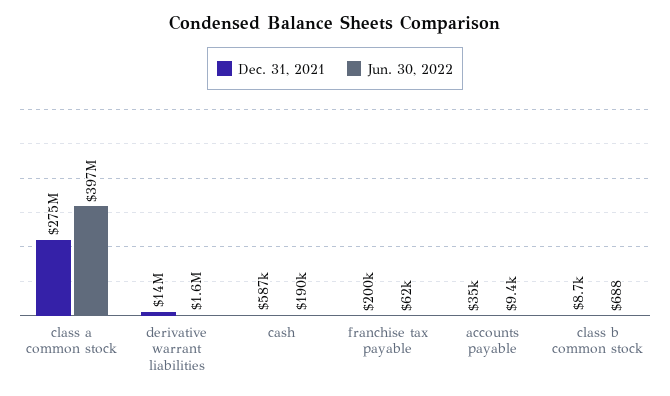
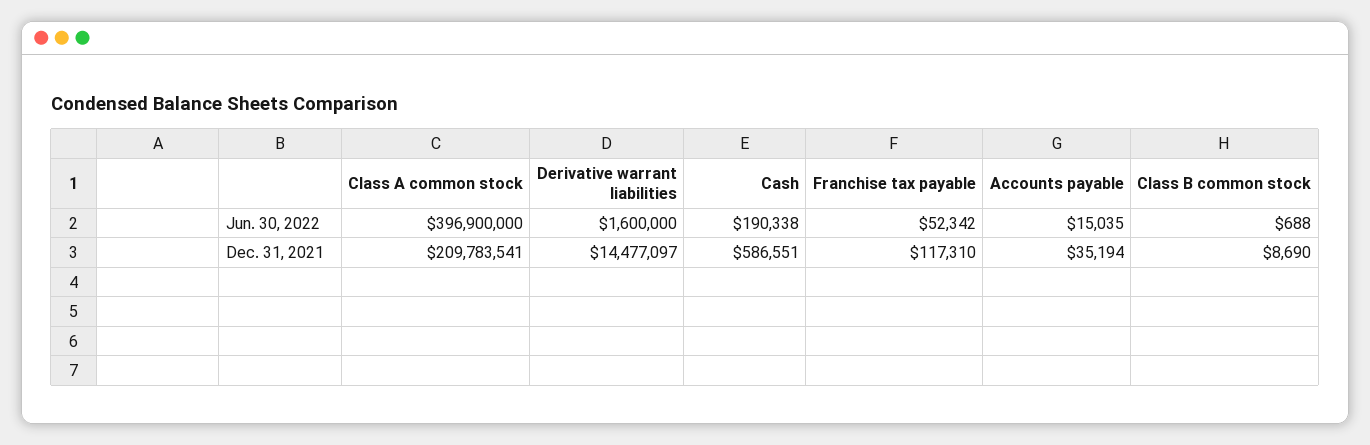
Dec. 31, 2021, class a common stock: 275000000 -> 209783541
Dec. 31, 2021, franchise tax payable: 200000 -> 117310
Jun. 30, 2022, franchise tax payable: 62000 -> 52342
Jun. 30, 2022, accounts payable: 9400 -> 15035

